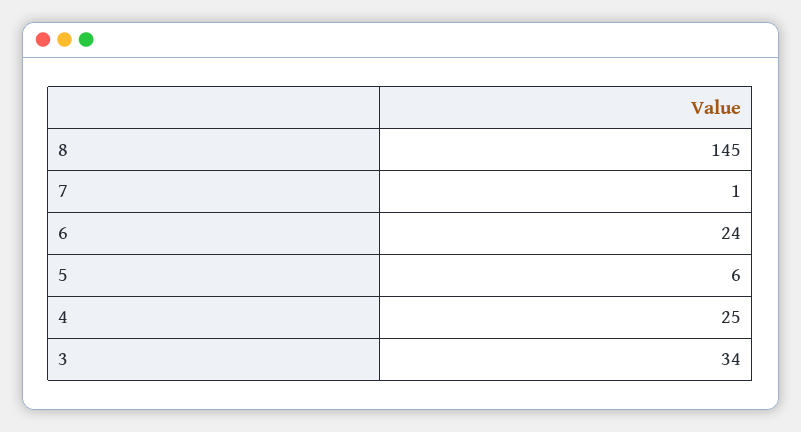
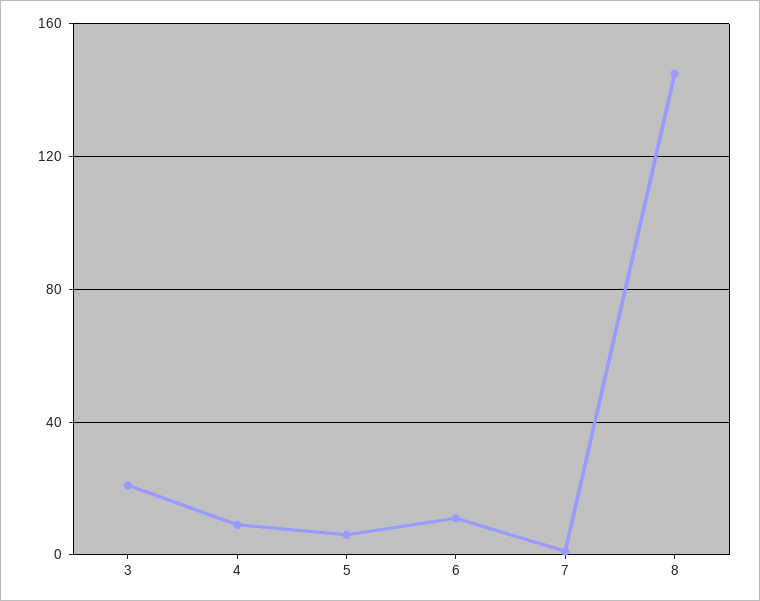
6: 24 -> 10
4: 25 -> 10
3: 34 -> 20

